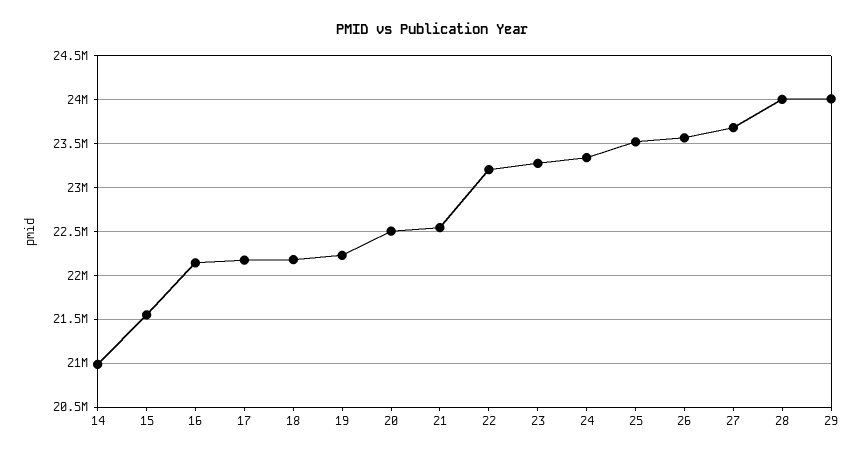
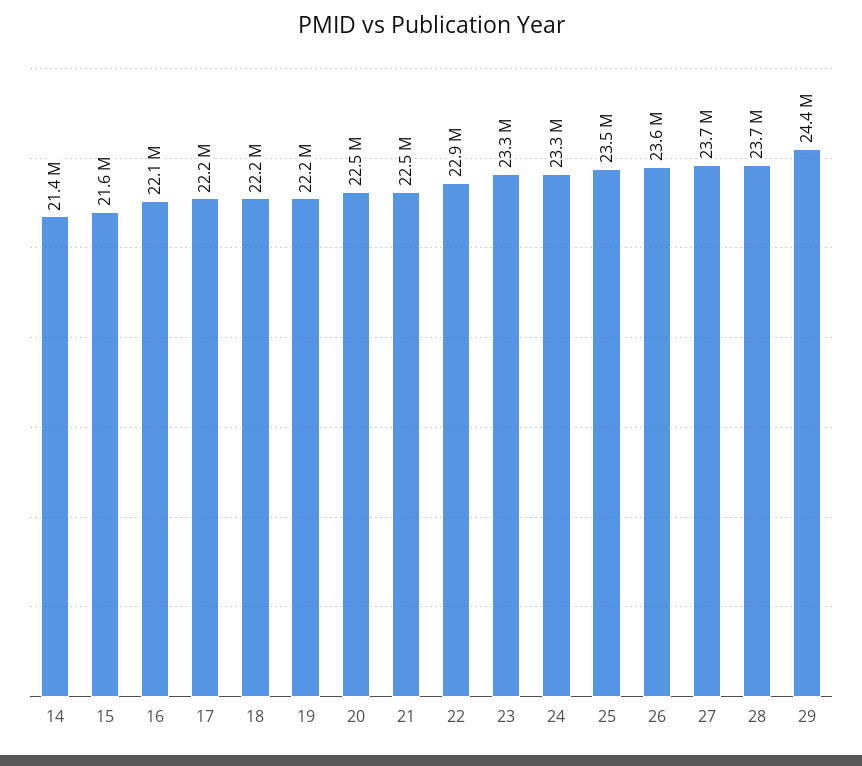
14: 21000000 -> 21400000
22: 23200000 -> 22900000
28: 24000000 -> 23700000
29: 24000000 -> 24400000

